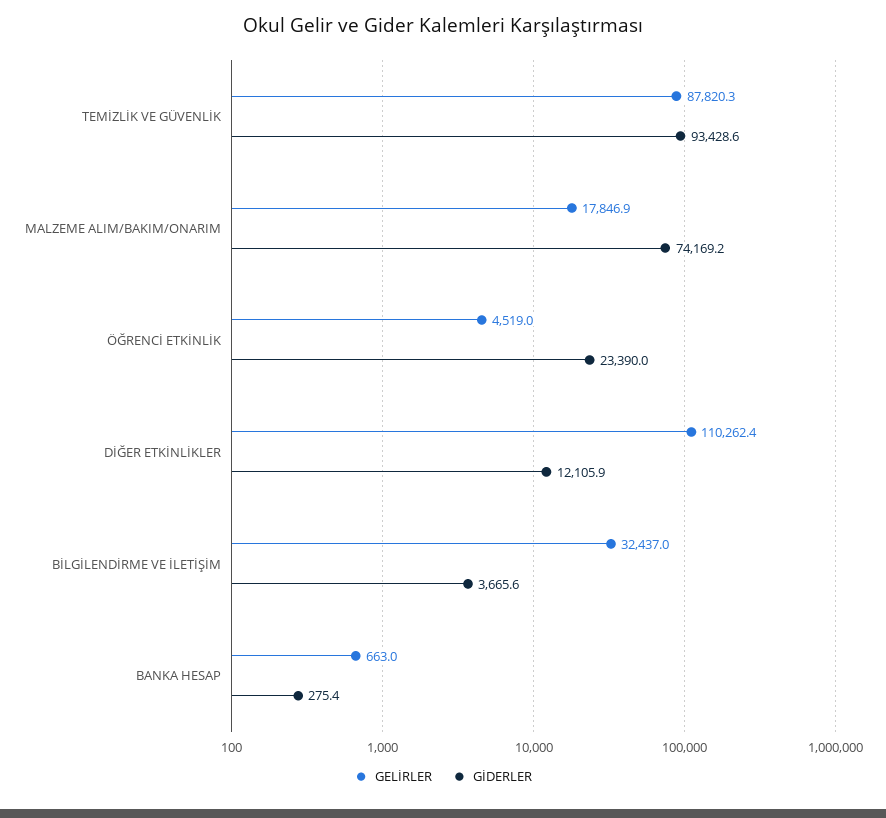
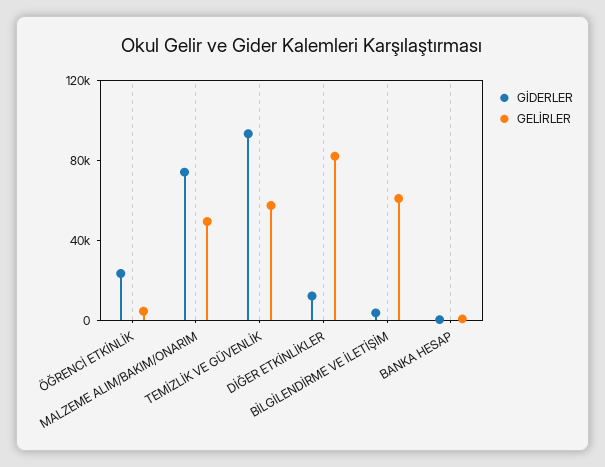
GELİRLER, TEMİZLİK VE GÜVENLİK: 87820.3 -> 60000
GELİRLER, MALZEME ALIM/BAKIM/ONARIM: 17846.9 -> 50000
GELİRLER, DİĞER ETKİNLİKLER: 110262.4 -> 80000
GELİRLER, BİLGİLENDİRME VE İLETİŞİM: 32437 -> 60000

